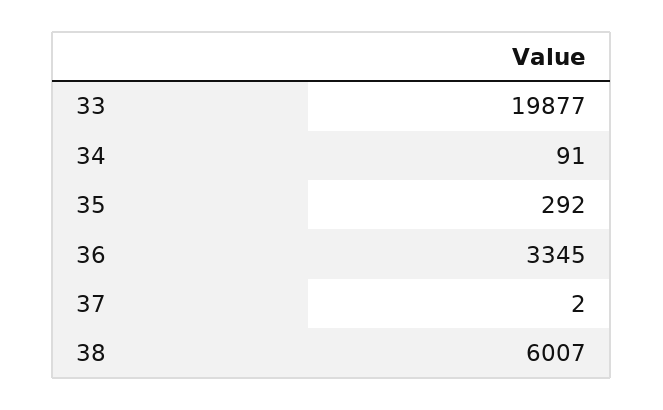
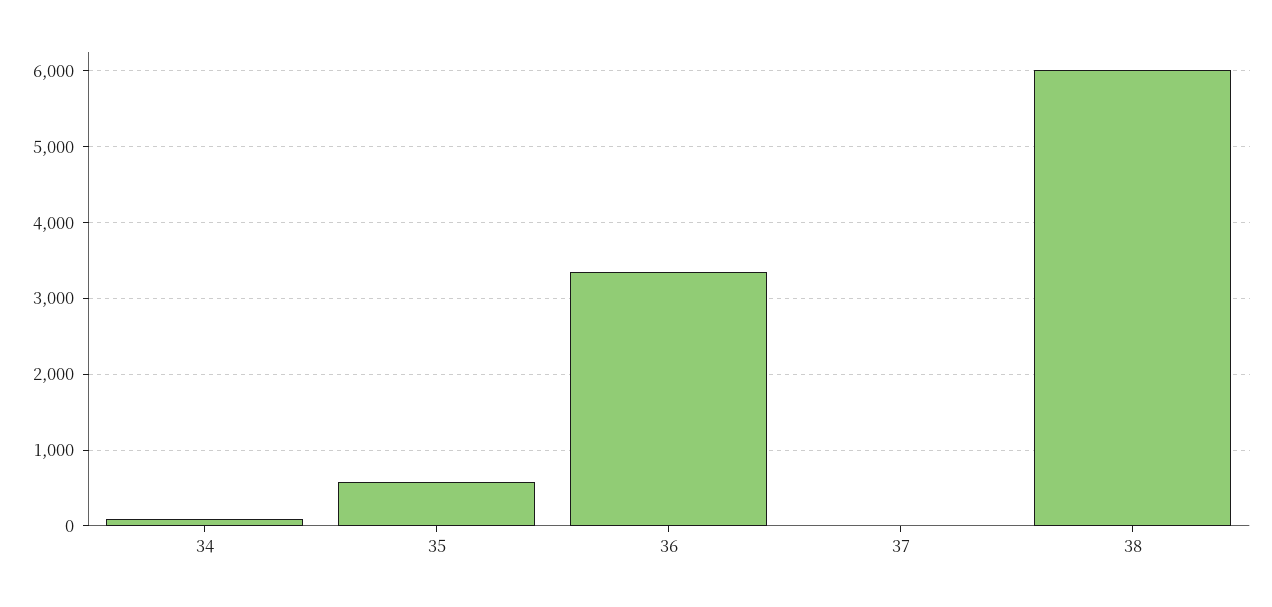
33: 19877 -> none
35: 292 -> 600

